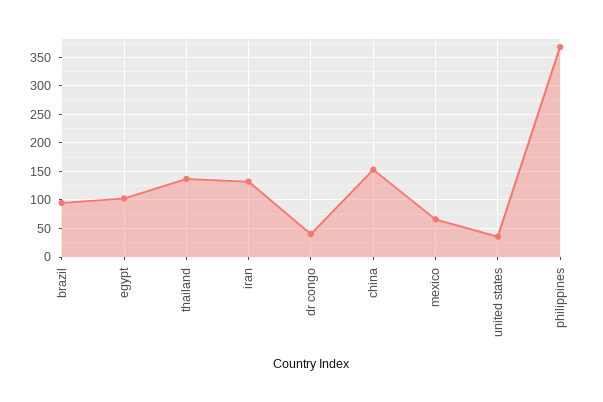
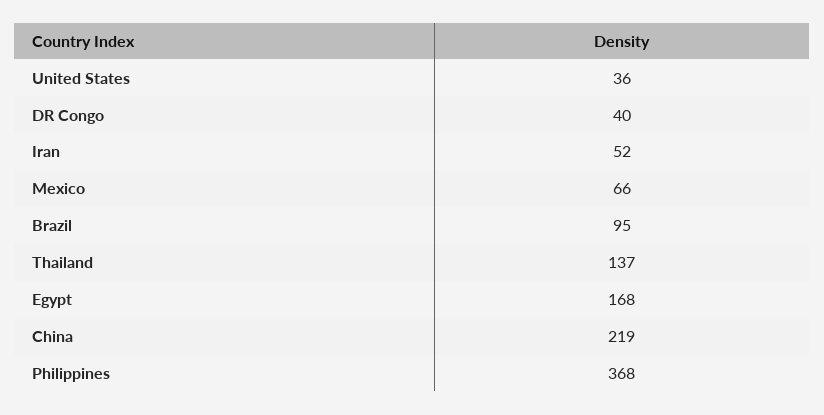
egypt: 100 -> 168
iran: 125 -> 52
china: 150 -> 219

